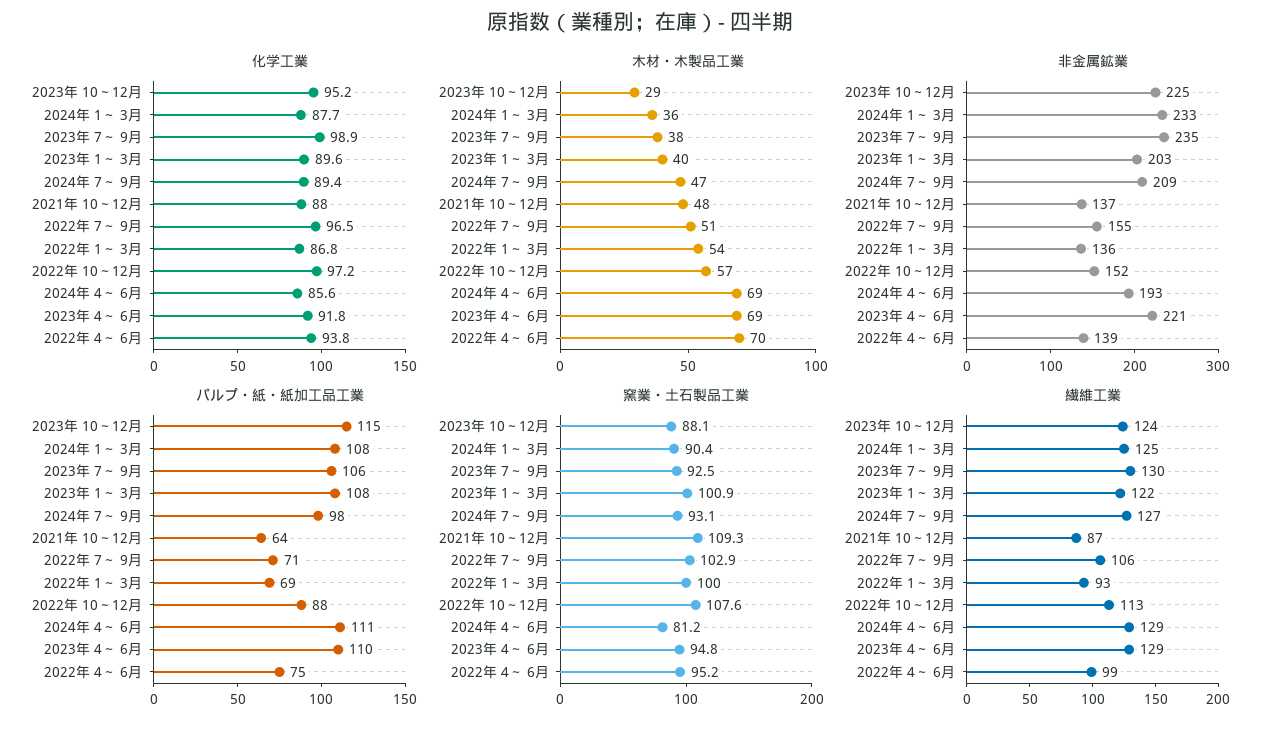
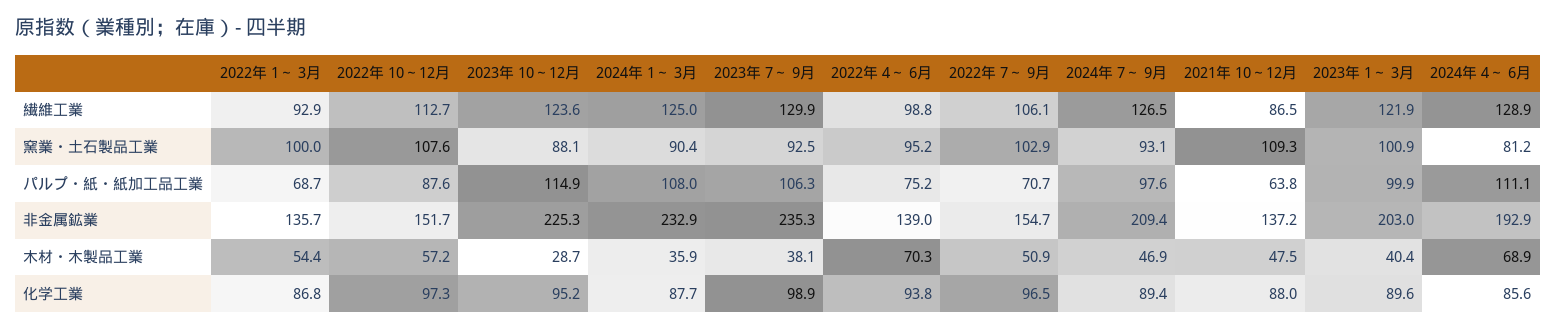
化学工業, 2022年 10～12月: 97.2 -> 97.3
化学工業, 2023年 4～ 6月: 91.8 -> none
木材・木製品工業, 2023年 4～ 6月: 69 -> none
非金属鉱業, 2023年 4～ 6月: 221 -> none
パルプ・紙・紙加工品工業, 2023年 1～ 3月: 108 -> 99.9
パルプ・紙・紙加工品工業, 2023年 4～ 6月: 110 -> none
窯業・土石製品工業, 2023年 4～ 6月: 94.8 -> none
繊維工業, 2023年 4～ 6月: 129 -> none

